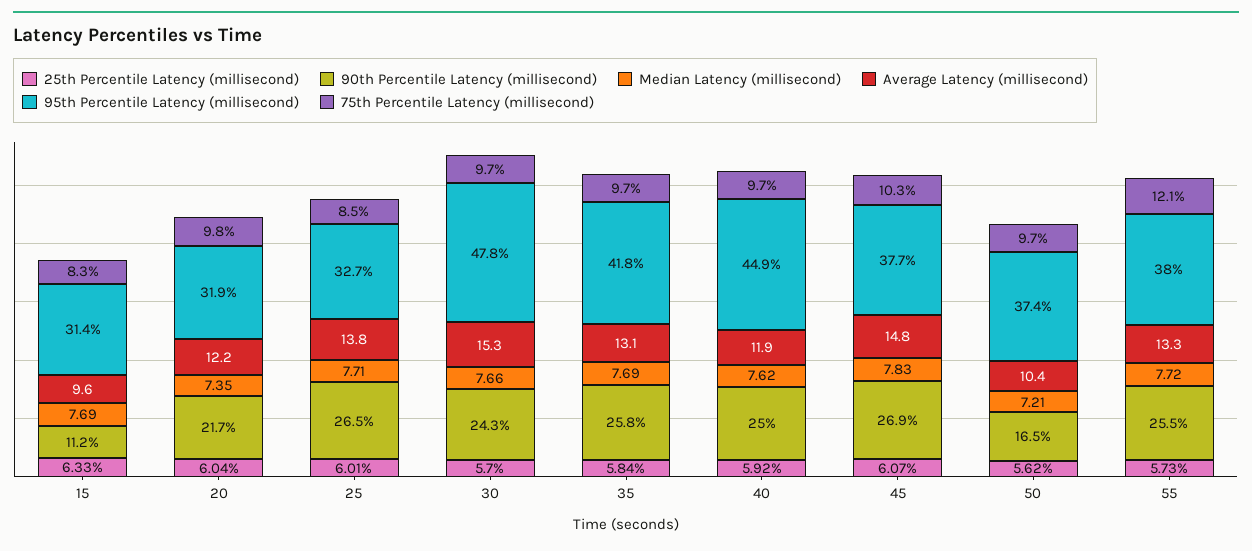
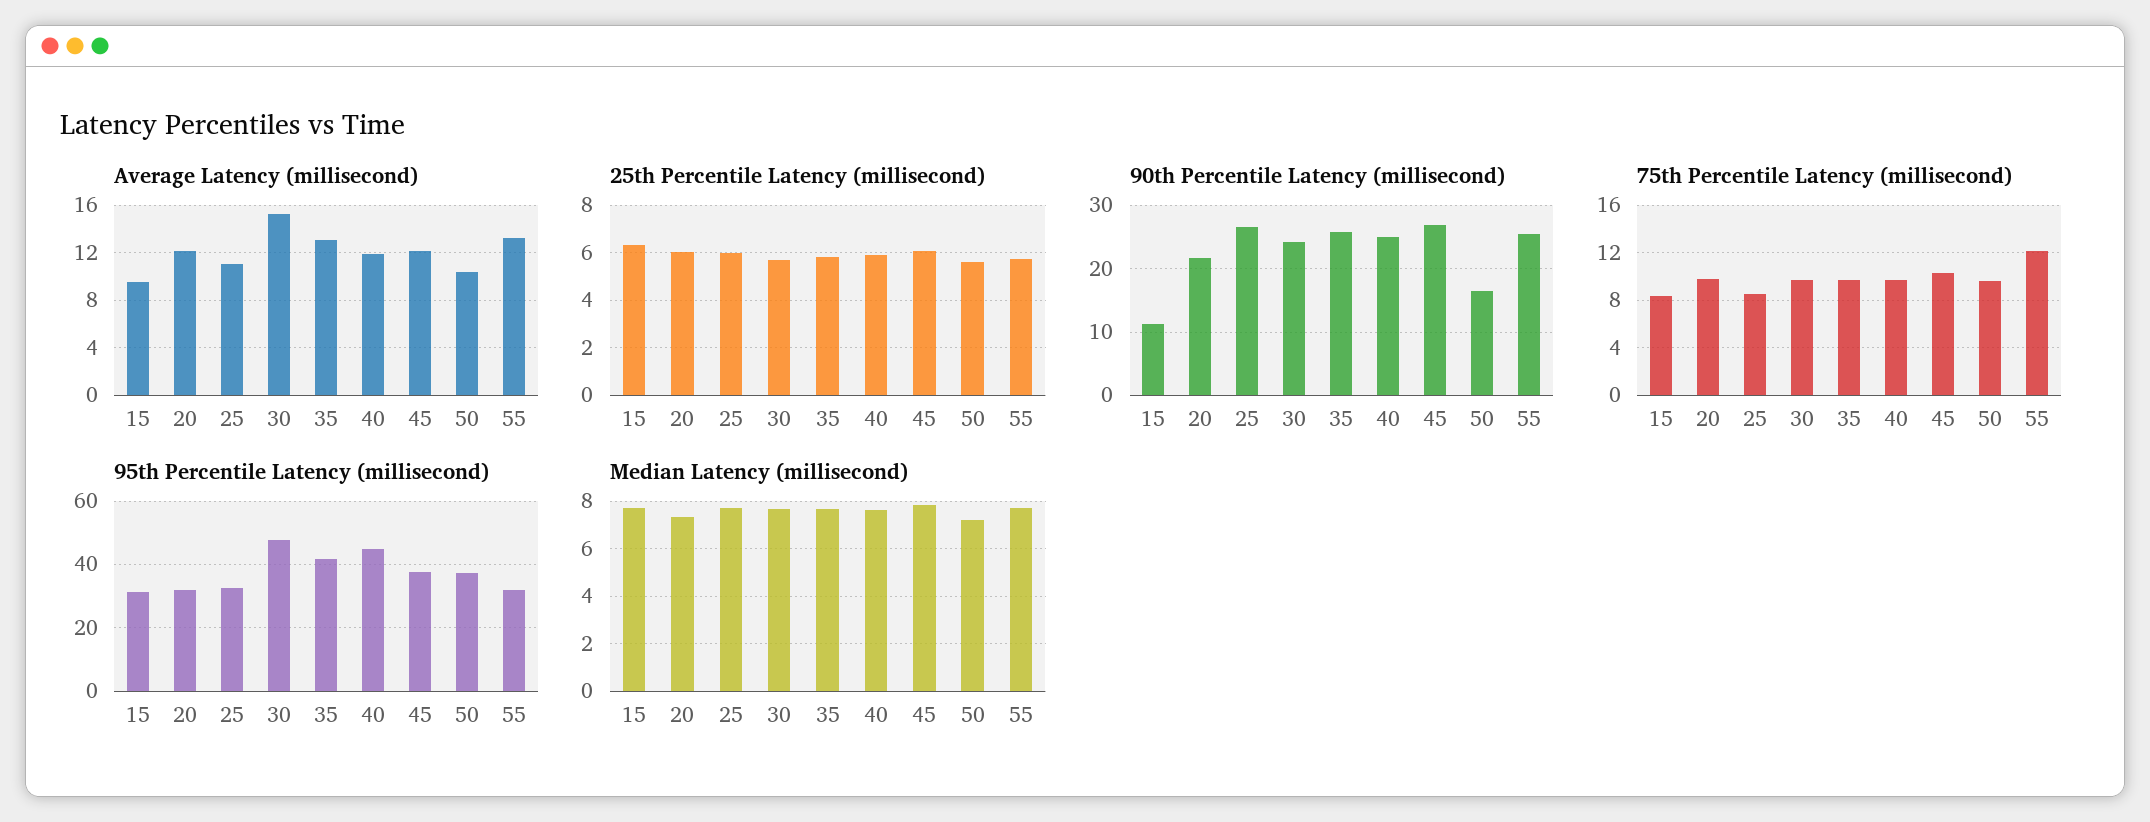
Average Latency (millisecond), 25: 13.8 -> 11
Average Latency (millisecond), 45: 14.8 -> 12
95th Percentile Latency (millisecond), 55: 38 -> 32

